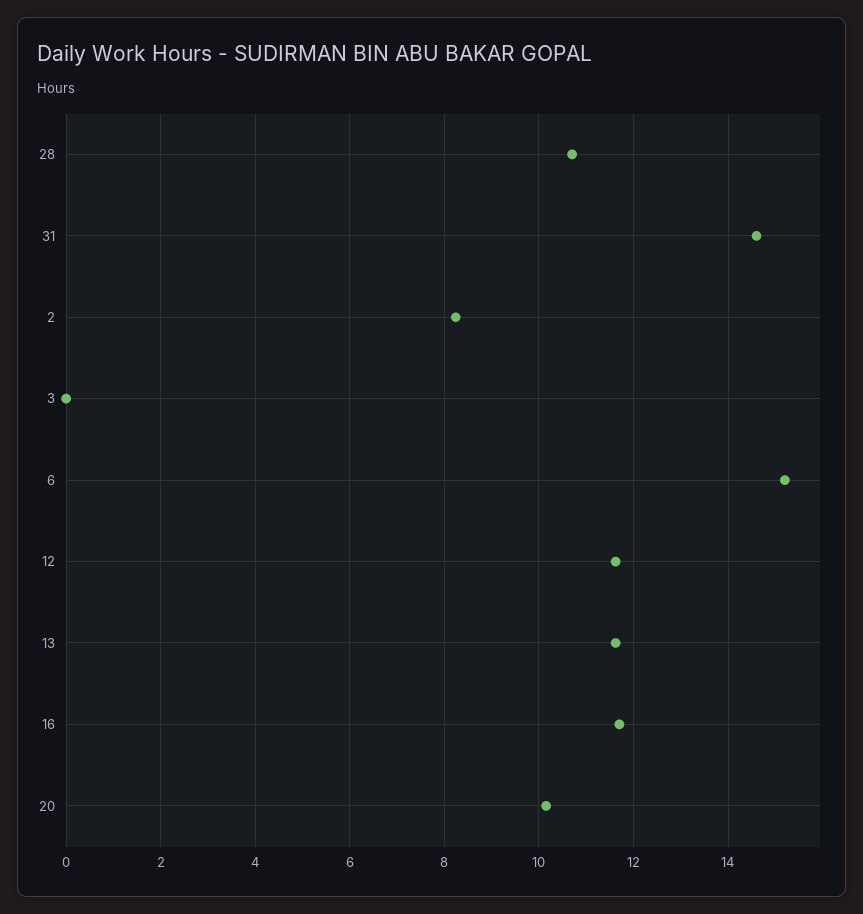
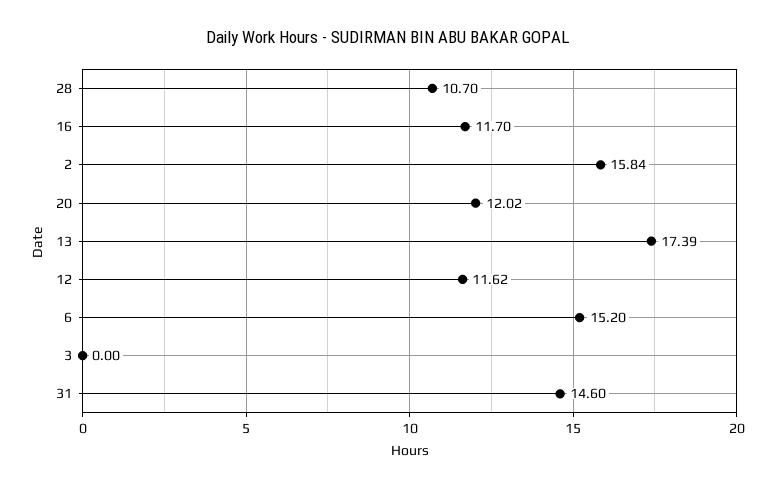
2: 8.2 -> 15.84
13: 11.6 -> 17.39
20: 10.2 -> 12.02

